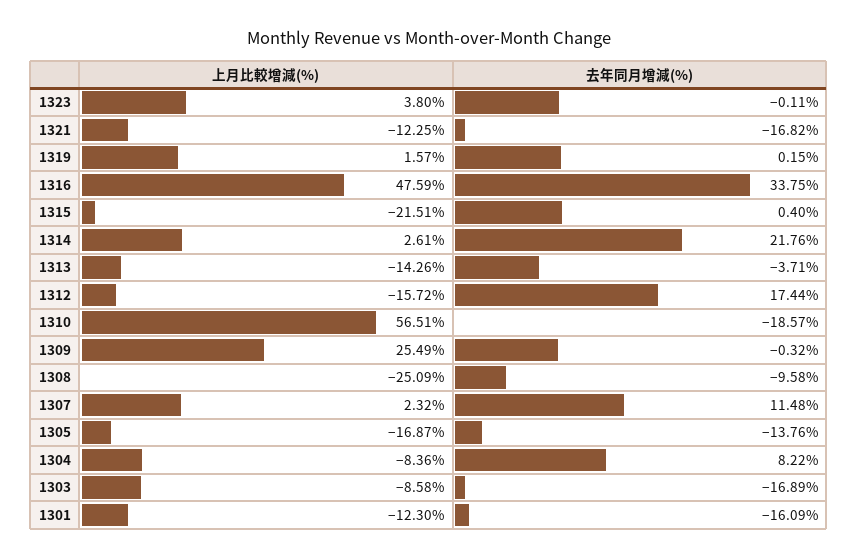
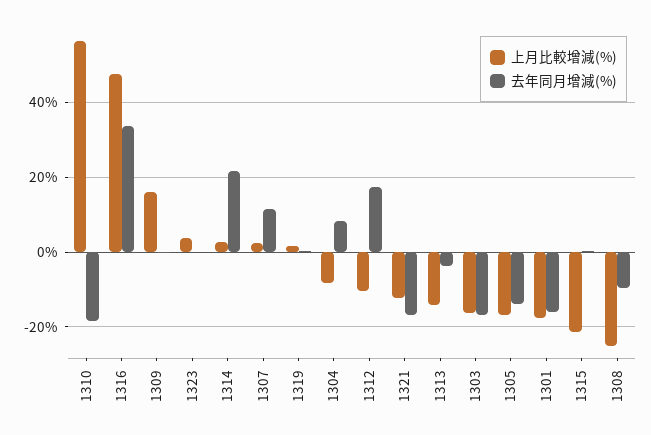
上月比較增減(%), 1312: -15.72 -> -10
上月比較增減(%), 1309: 25.49 -> 16
上月比較增減(%), 1303: -8.58 -> -16
上月比較增減(%), 1301: -12.3 -> -18

